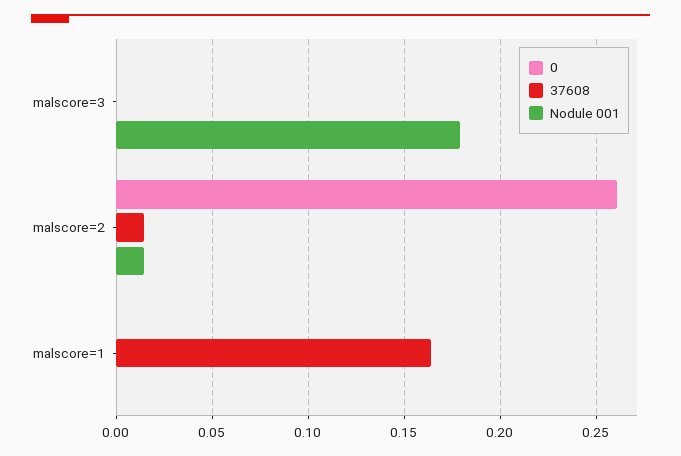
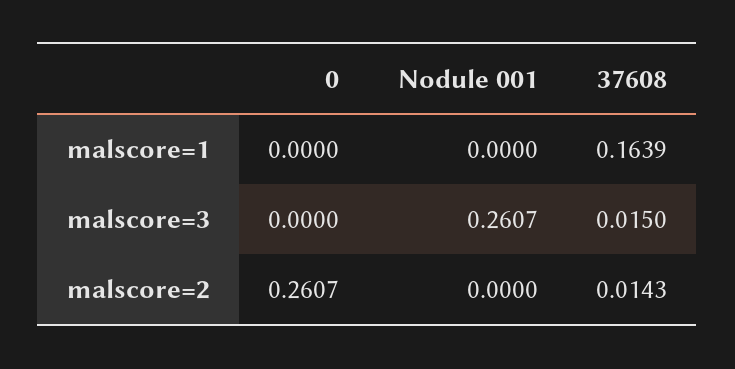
37608, malscore=3: 0 -> 0.015
Nodule 001, malscore=3: 0.18 -> 0.2607
Nodule 001, malscore=2: 0.015 -> 0

